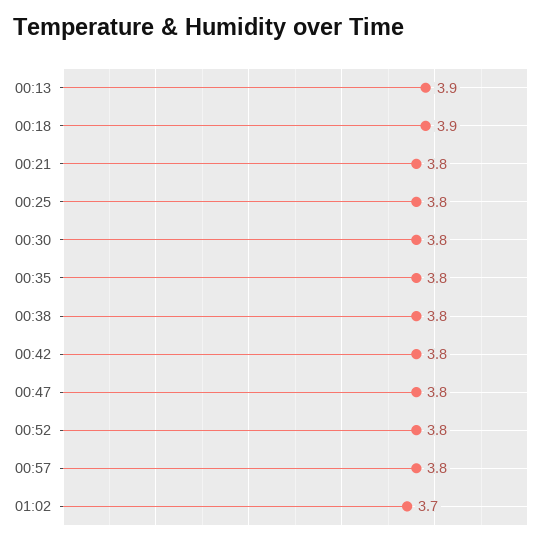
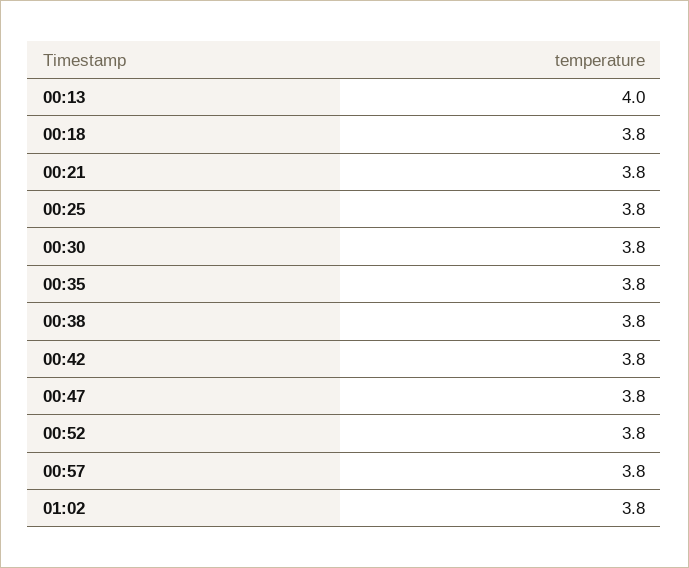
00:13: 3.9 -> 4
00:18: 3.9 -> 3.8
01:02: 3.7 -> 3.8

